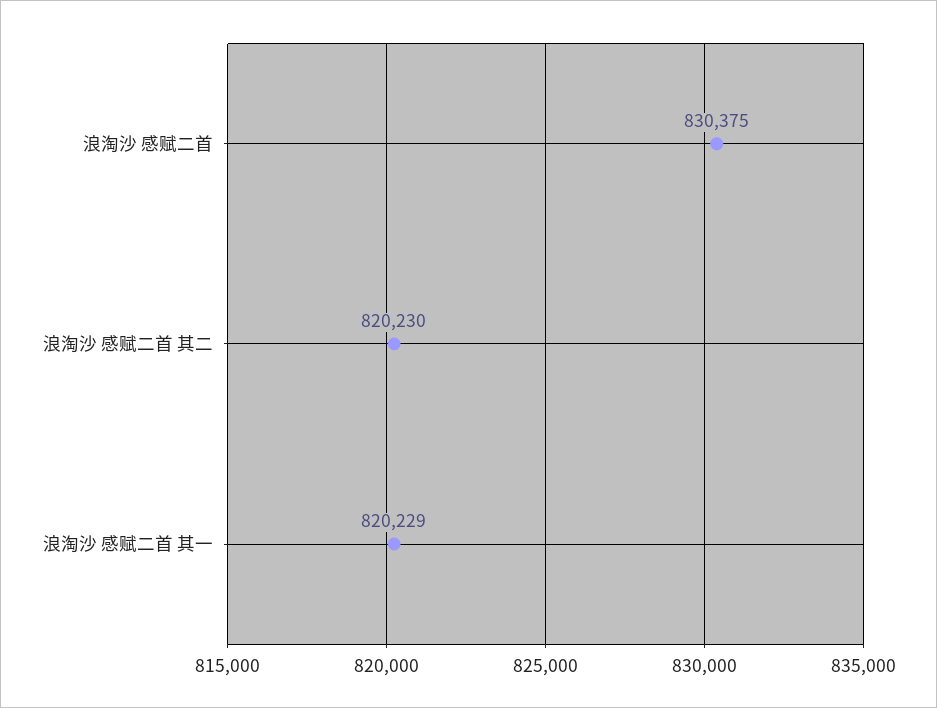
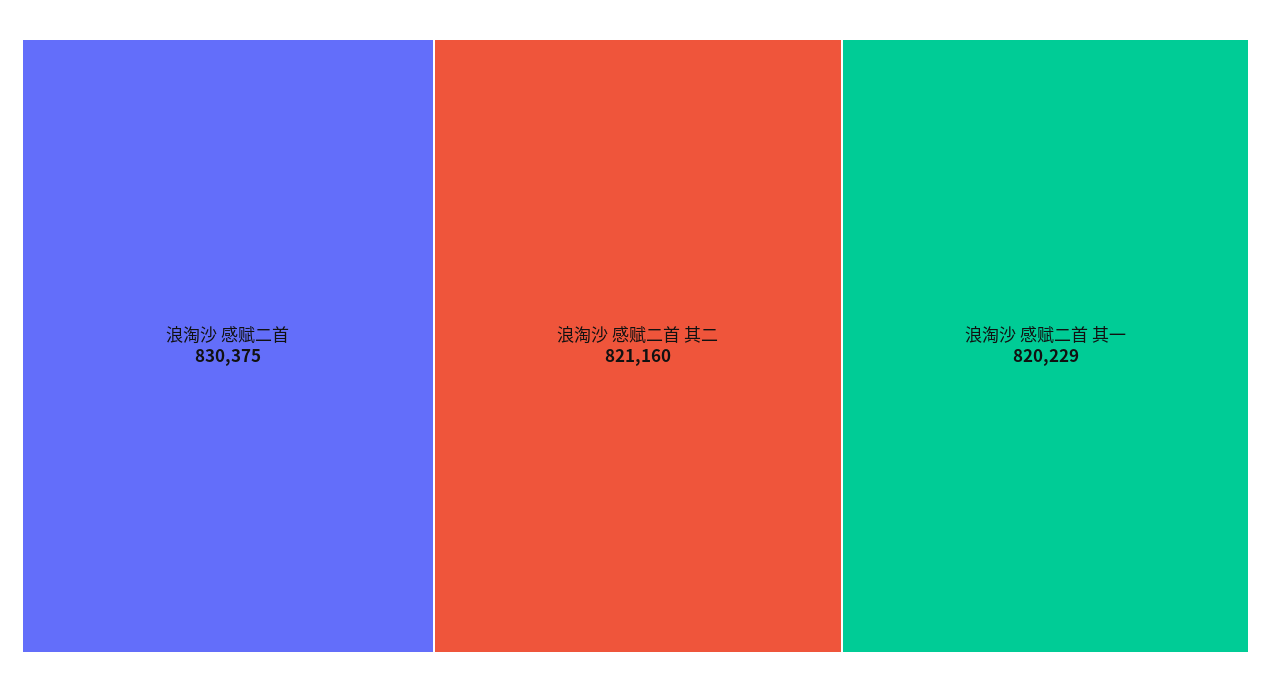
浪淘沙 感赋二首 其二: 820230 -> 821160

